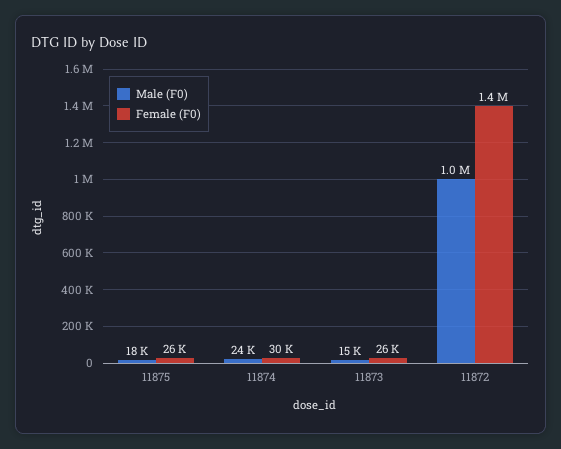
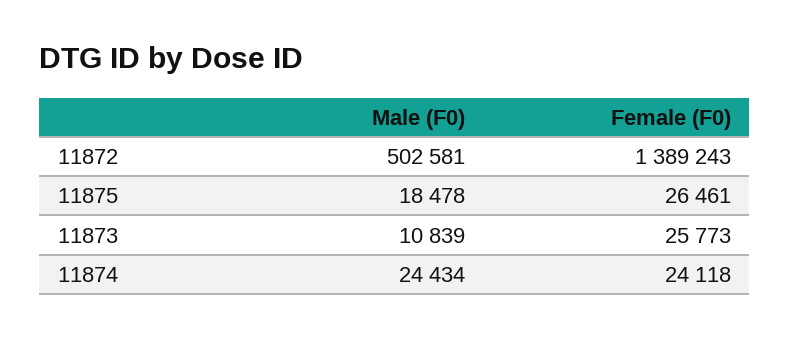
Female (F0), 11874: 30000 -> 24118
Male (F0), 11873: 15000 -> 10839
Male (F0), 11872: 1000000 -> 502581

